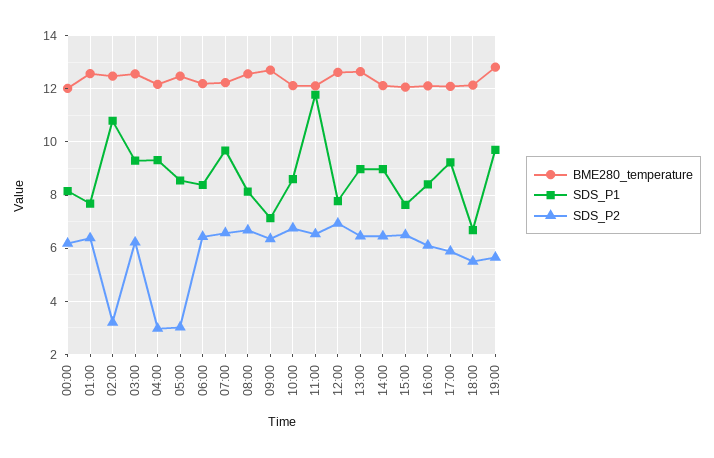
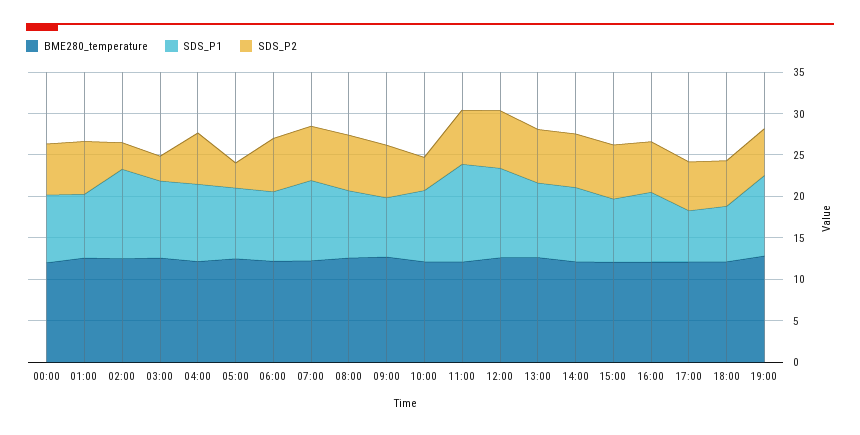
SDS_P2, 03:00: 6.25 -> 3
SDS_P2, 04:00: 3 -> 6
SDS_P2, 10:00: 6.75 -> 4
SDS_P1, 12:00: 7.75 -> 11
SDS_P1, 17:00: 9.25 -> 6

